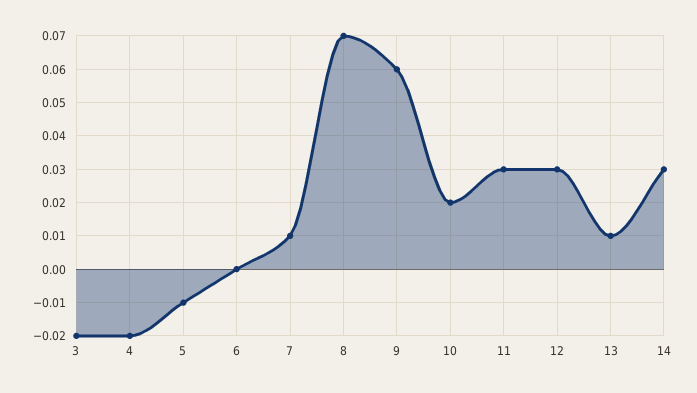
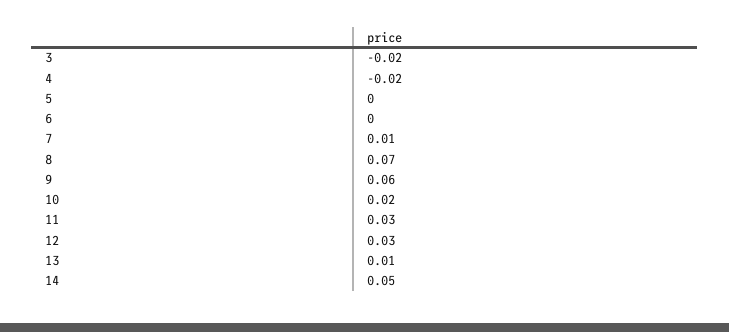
5: -0.01 -> 0
14: 0.03 -> 0.05

